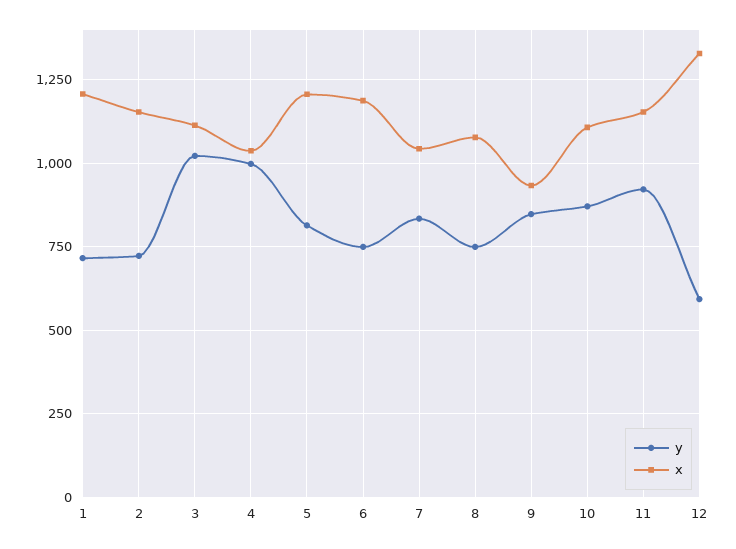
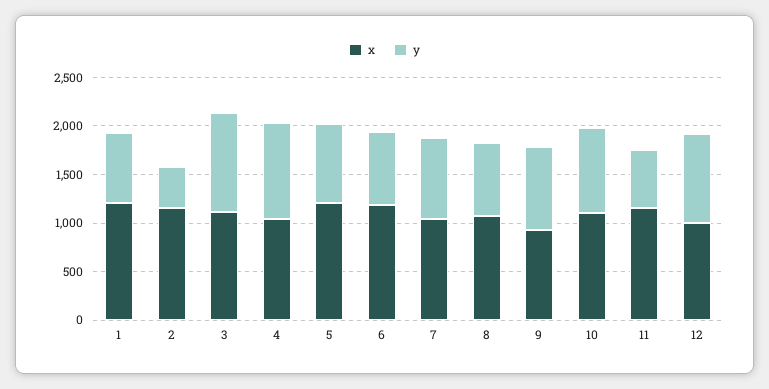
y, 2: 725 -> 400
y, 11: 925 -> 600
y, 12: 600 -> 900
x, 12: 1325 -> 1000

